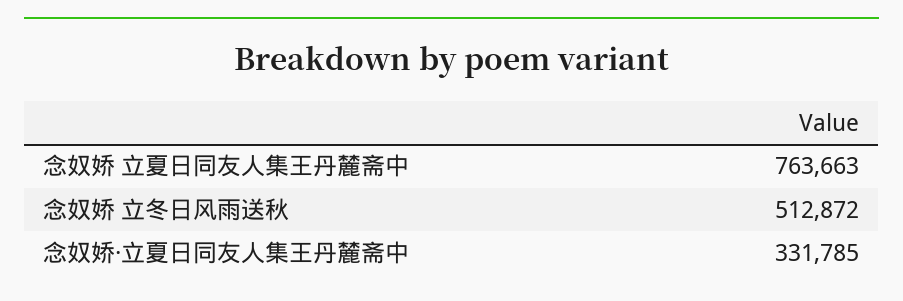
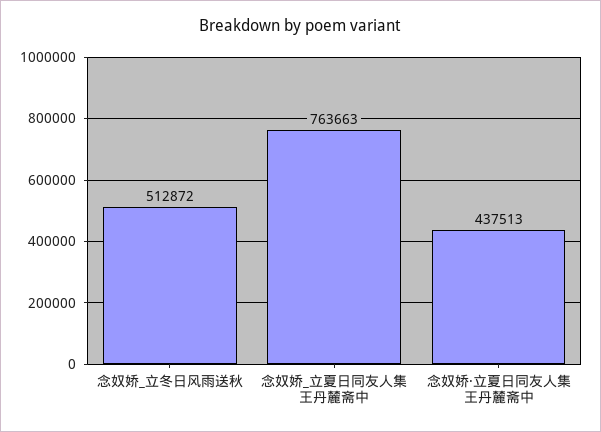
念奴娇·立夏日同友人集王丹麓斋中: 331785 -> 437513

